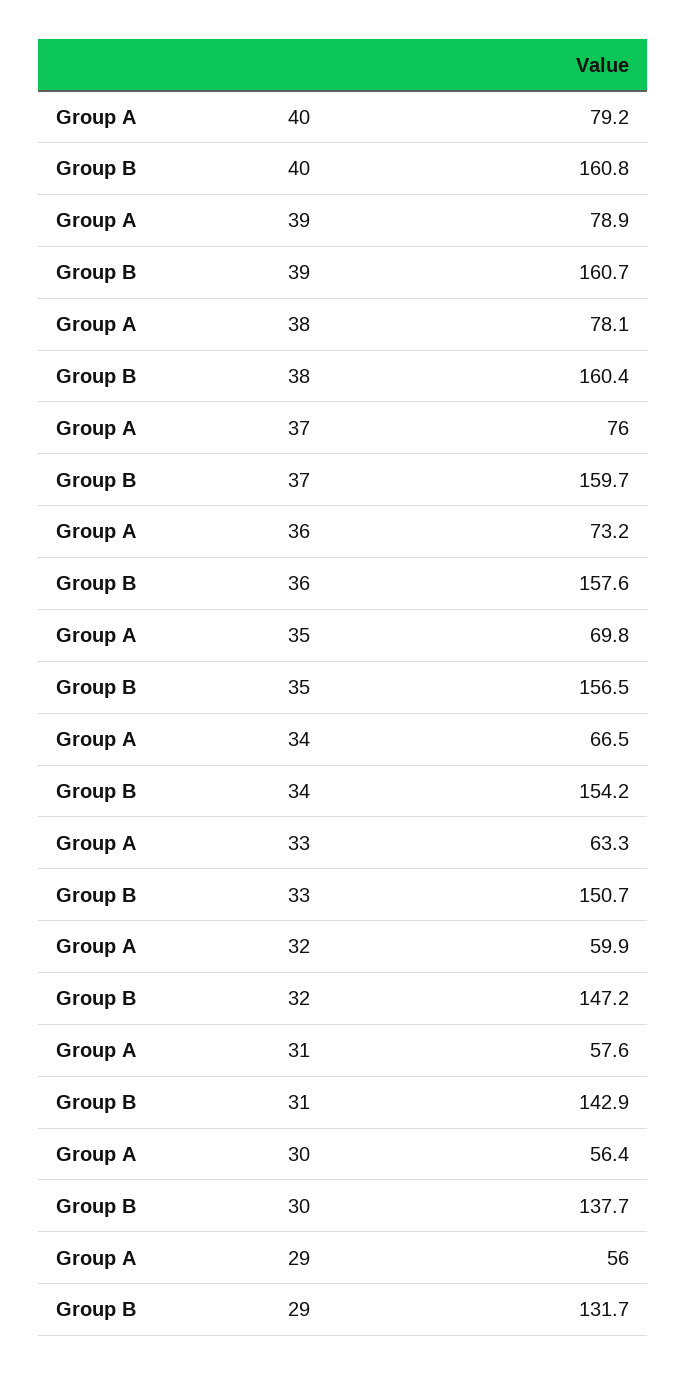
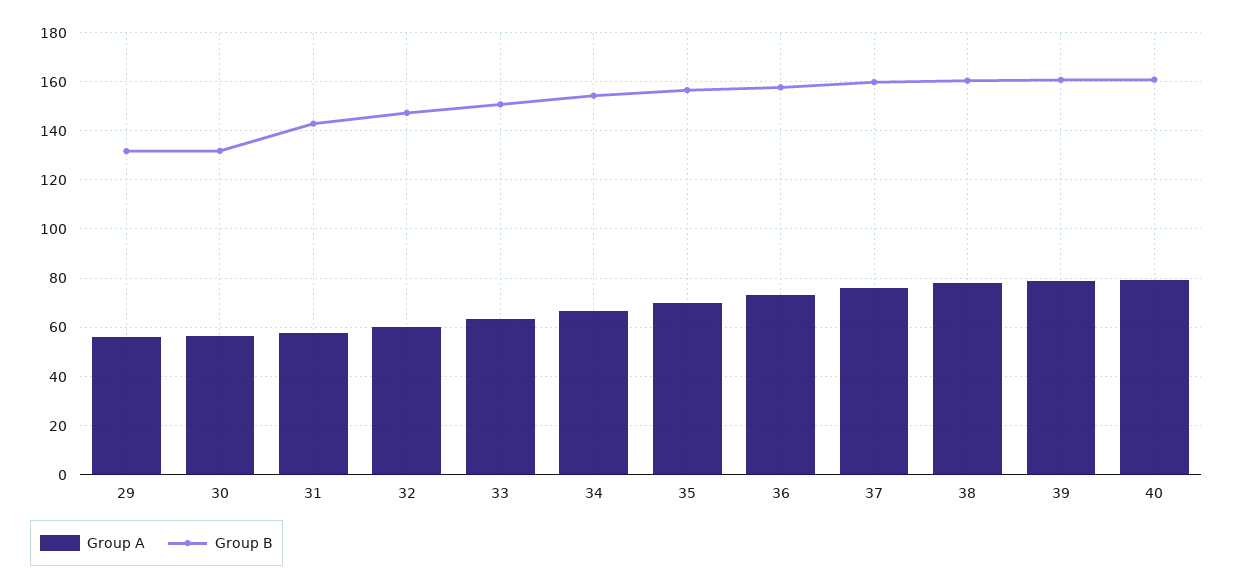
Group B, 30: 137.7 -> 132.5

